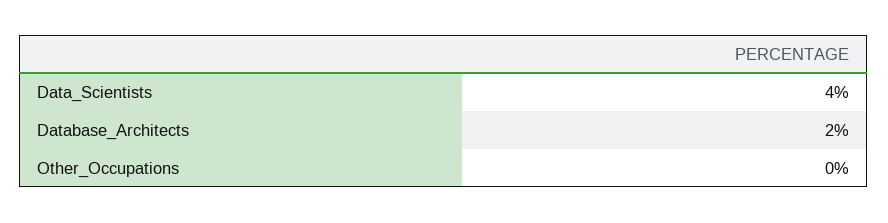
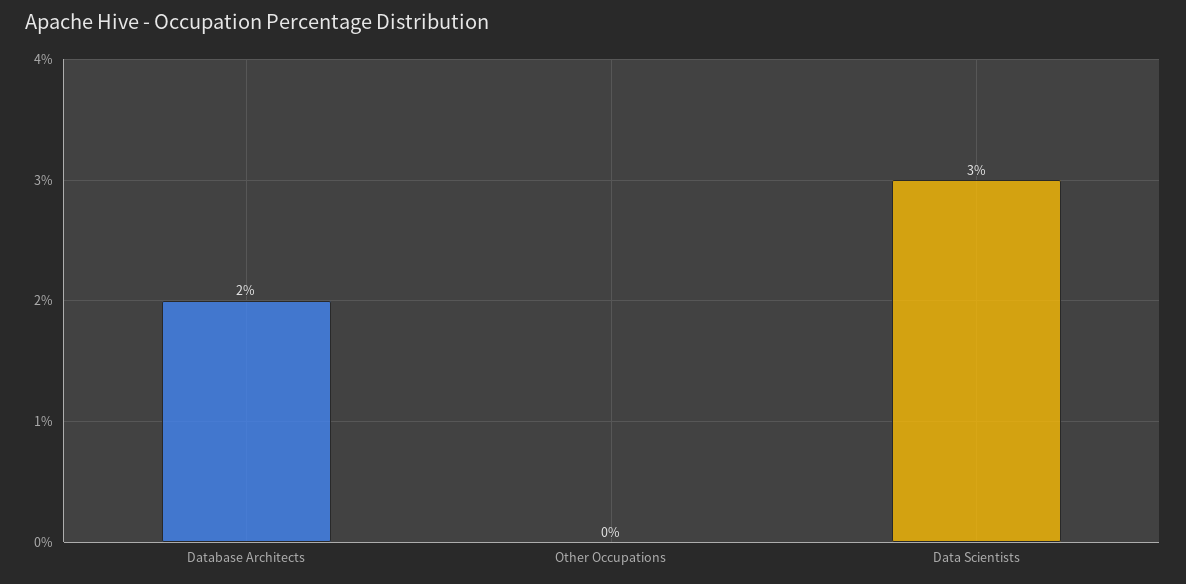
Data_Scientists: 4 -> 3

